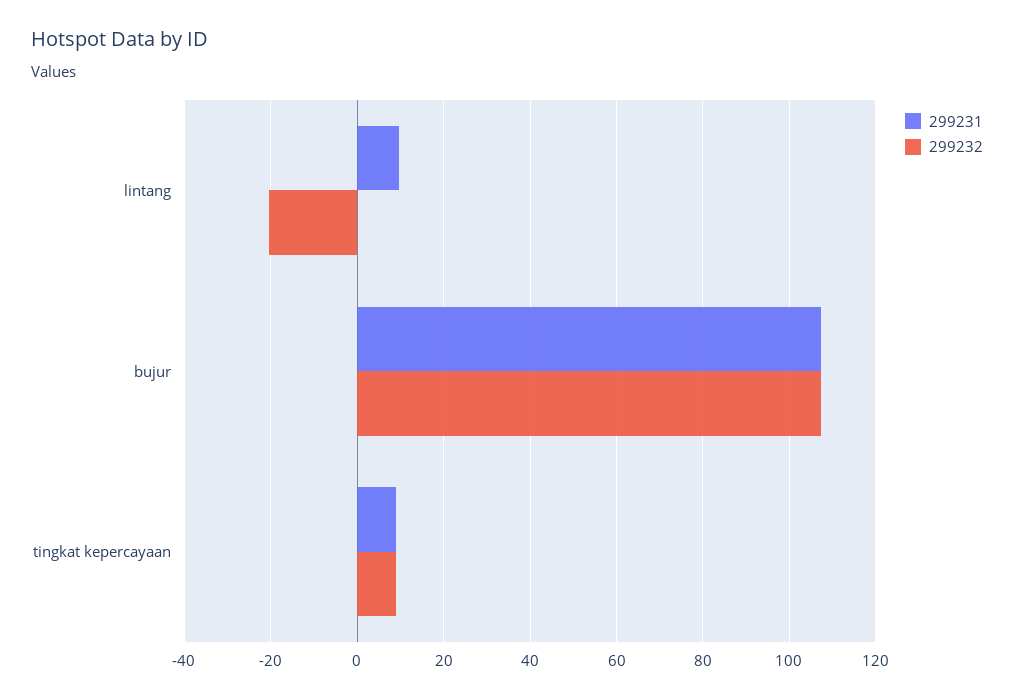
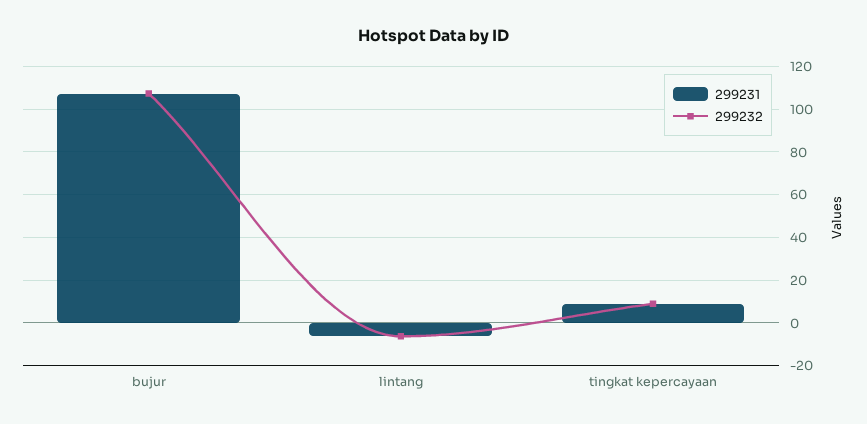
299231, lintang: 10 -> -5
299232, lintang: -20 -> -5

